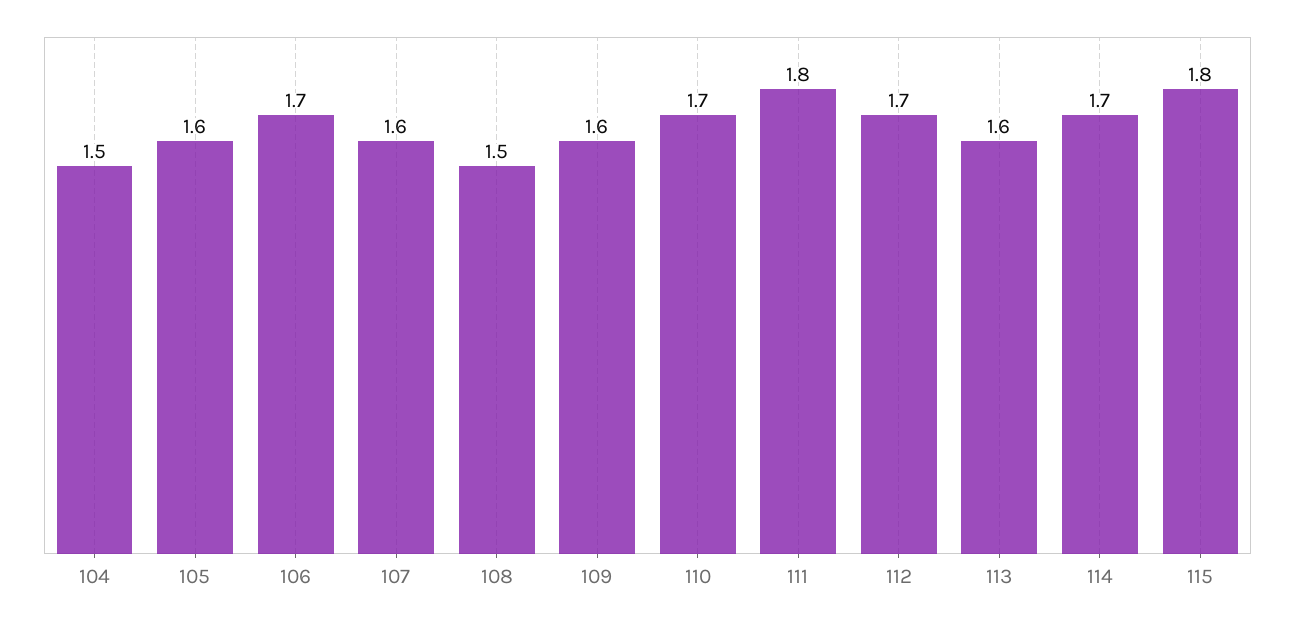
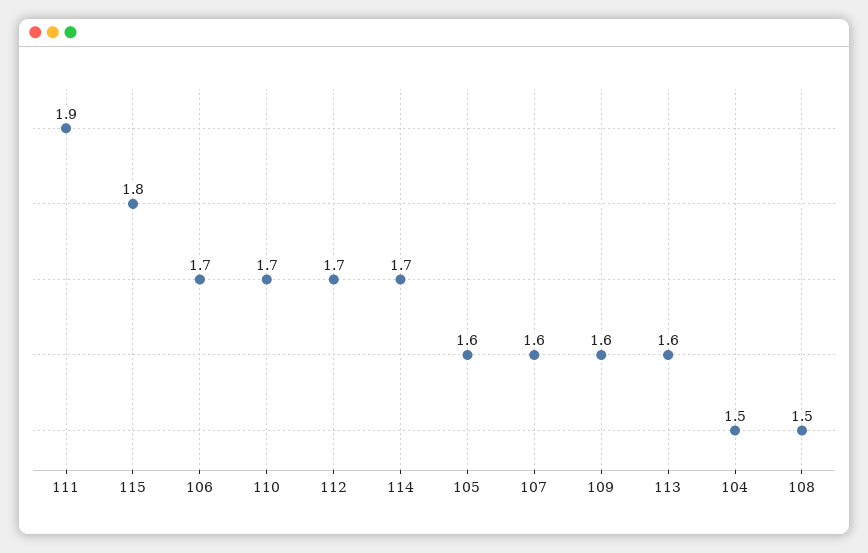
111: 1.8 -> 1.9

